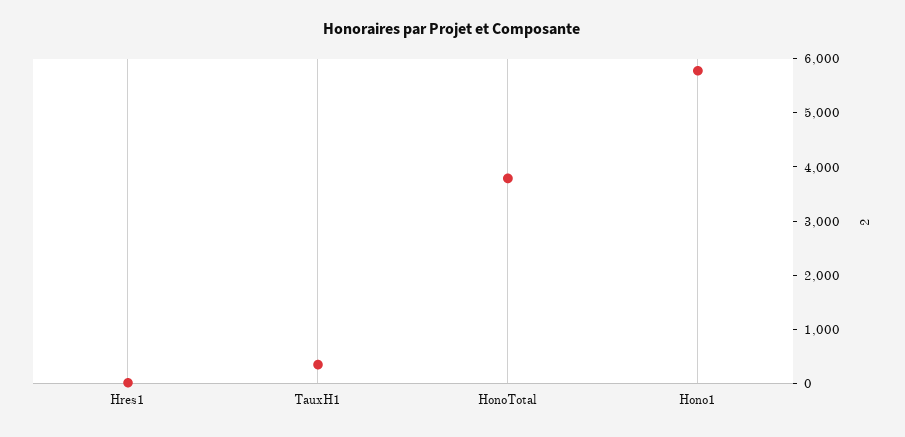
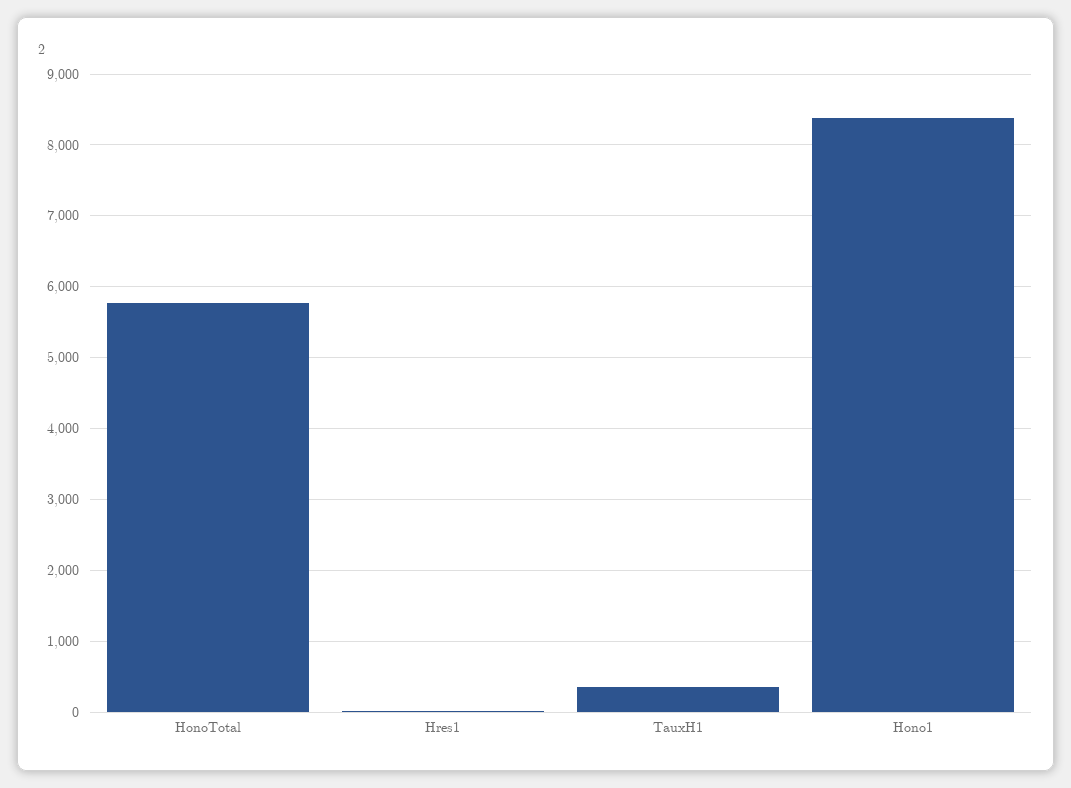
HonoTotal: 3800 -> 5800
Hono1: 5800 -> 8400

